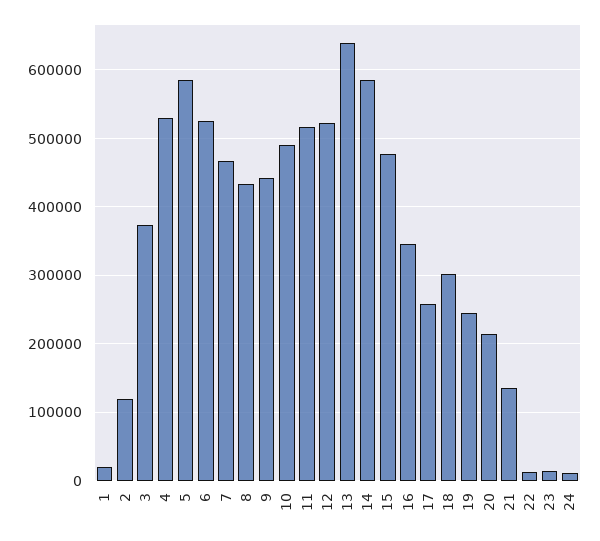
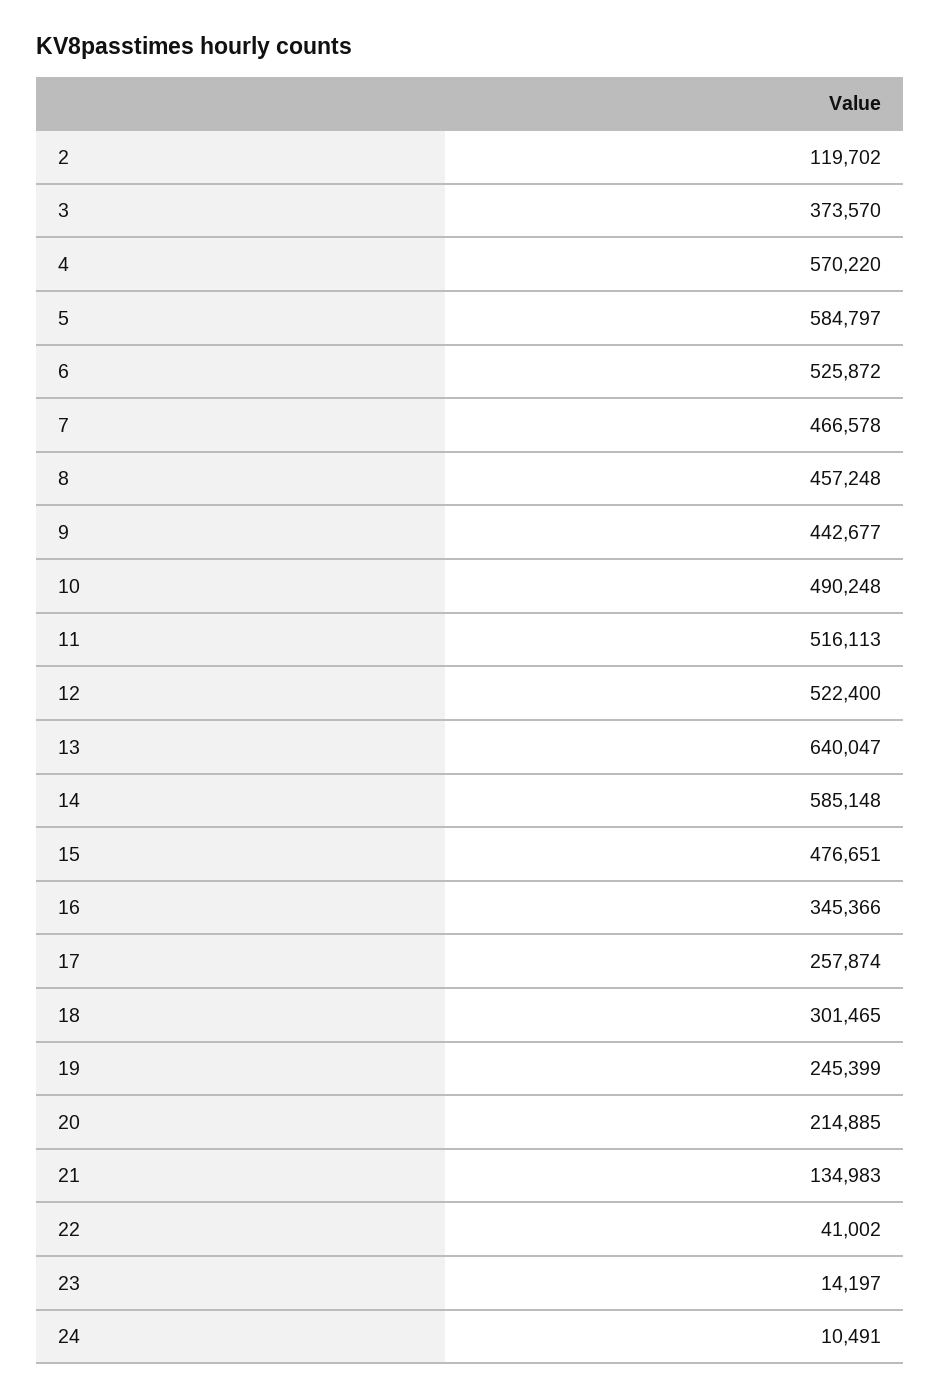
1: 20000 -> none
4: 530000 -> 570220
8: 430000 -> 457248
22: 10000 -> 41002

